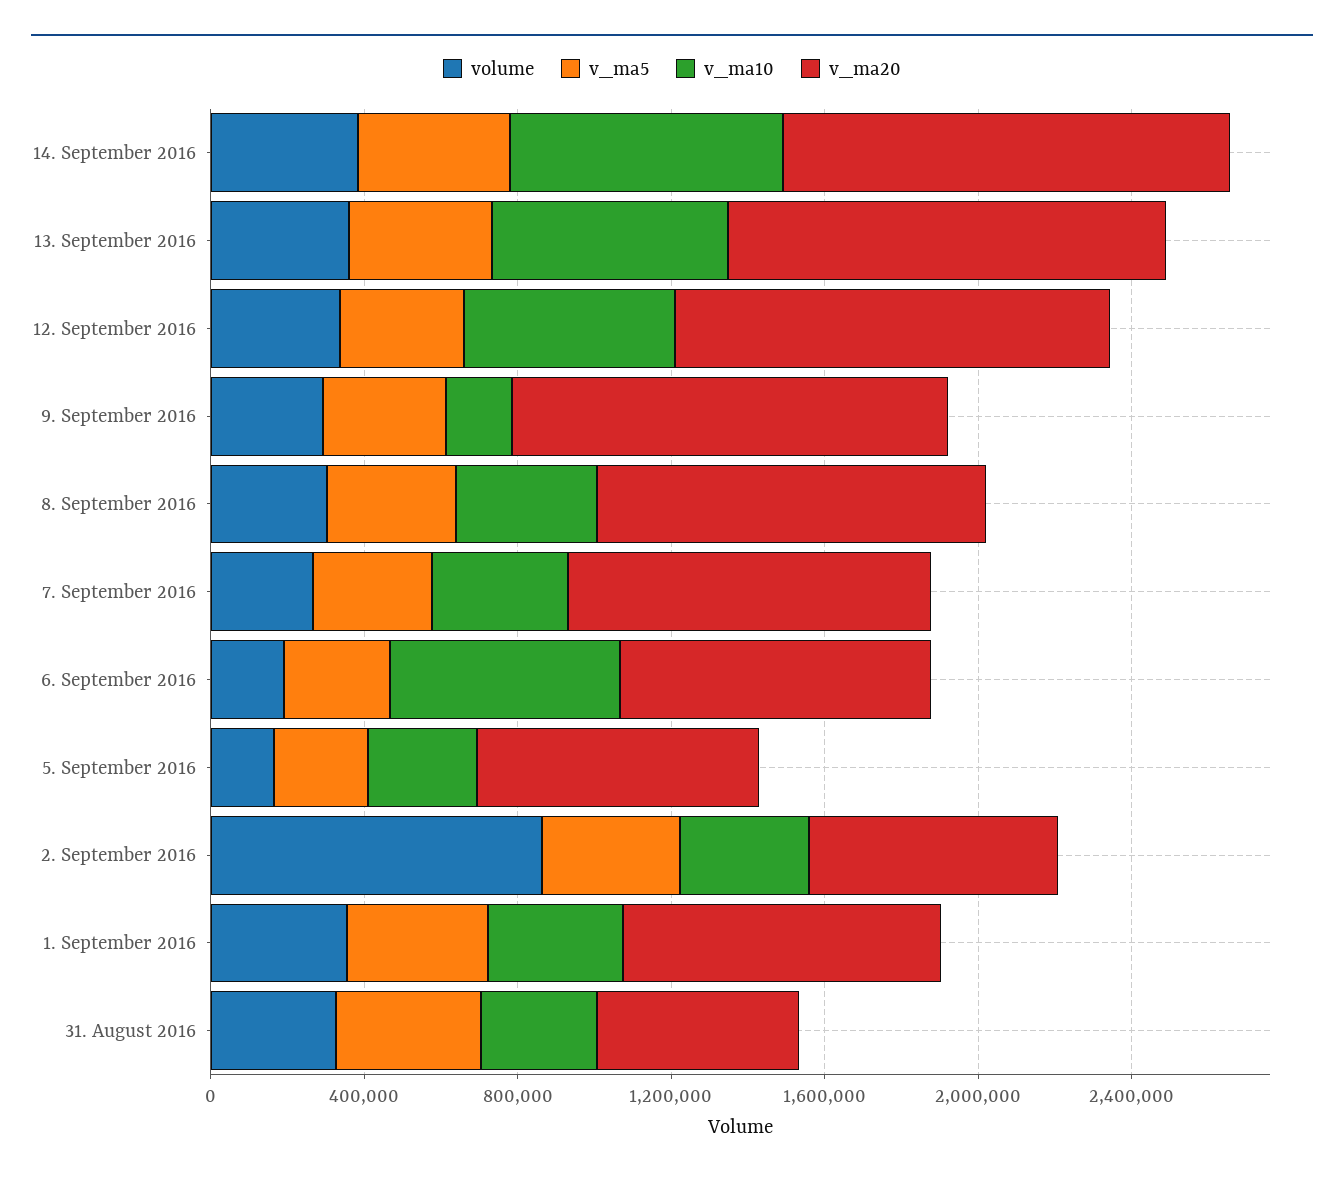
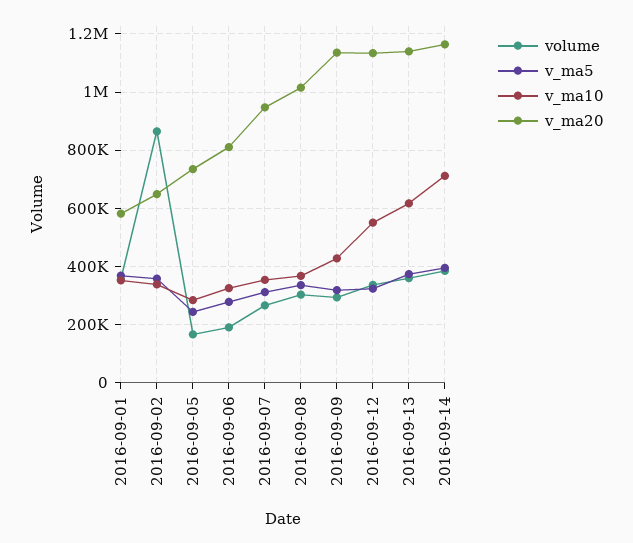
v_ma10, 9. September 2016: 200000 -> 425000
v_ma10, 6. September 2016: 600000 -> 325000
v_ma20, 1. September 2016: 800000 -> 575000
volume, 31. August 2016: 300000 -> none
v_ma5, 31. August 2016: 400000 -> none
v_ma10, 31. August 2016: 300000 -> none
v_ma20, 31. August 2016: 500000 -> none

